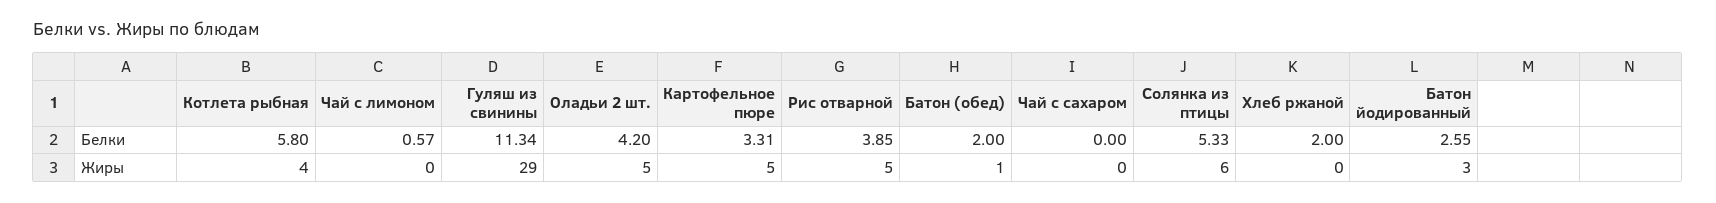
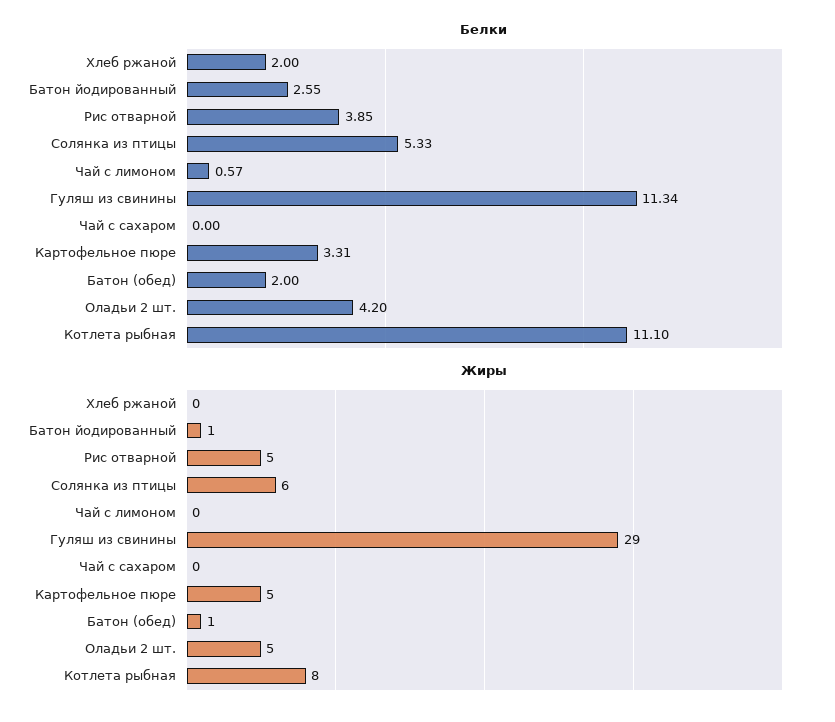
Белки, Котлета рыбная: 5.8 -> 11.1
Жиры, Котлета рыбная: 4 -> 8
Жиры, Батон йодированный: 3 -> 1

